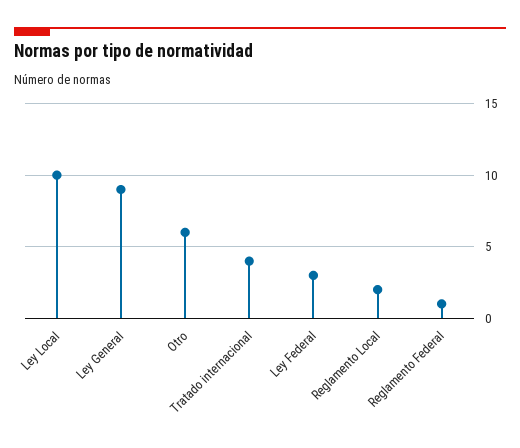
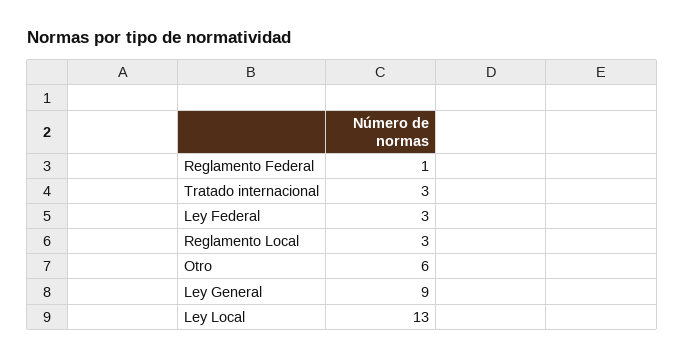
Ley Local: 10 -> 13
Tratado internacional: 4 -> 3
Reglamento Local: 2 -> 3

